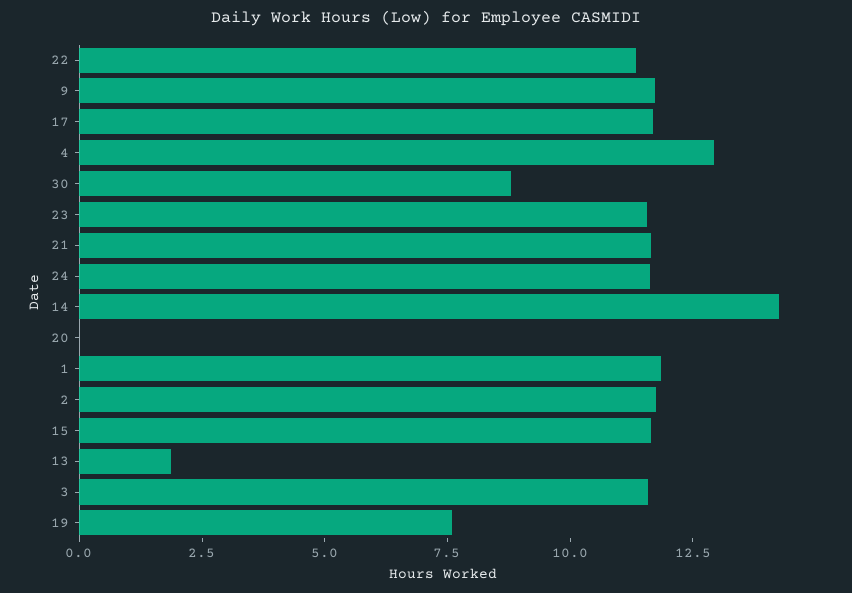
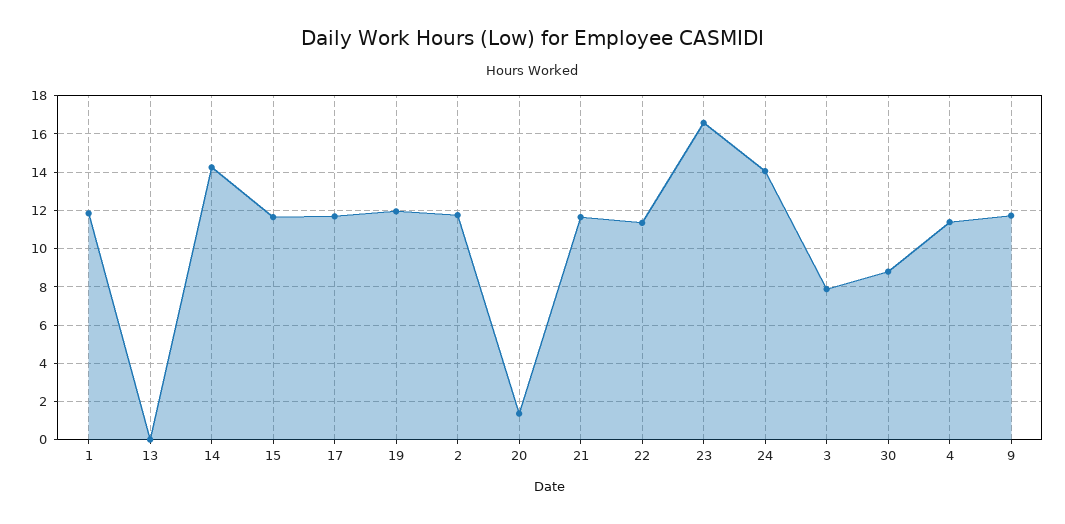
4: 13 -> 11.5
23: 11.5 -> 16.5
24: 11.5 -> 14
20: 0 -> 1.5
13: 2 -> 0
3: 11.5 -> 8
19: 7.5 -> 12

